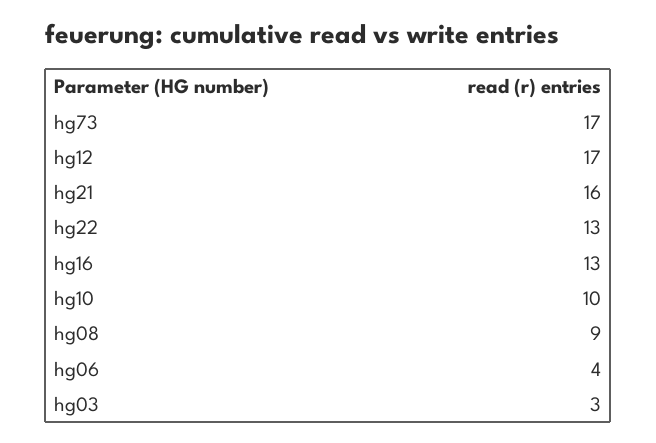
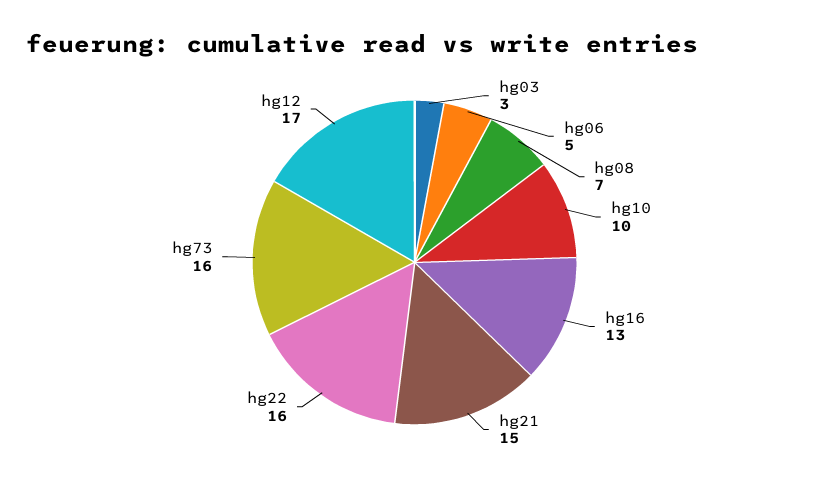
hg73: 17 -> 16
hg21: 16 -> 15
hg22: 13 -> 16
hg08: 9 -> 7
hg06: 4 -> 5

